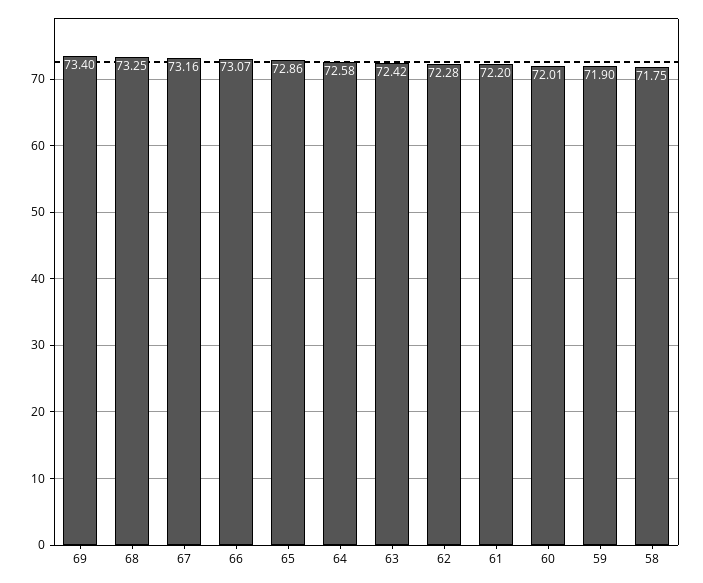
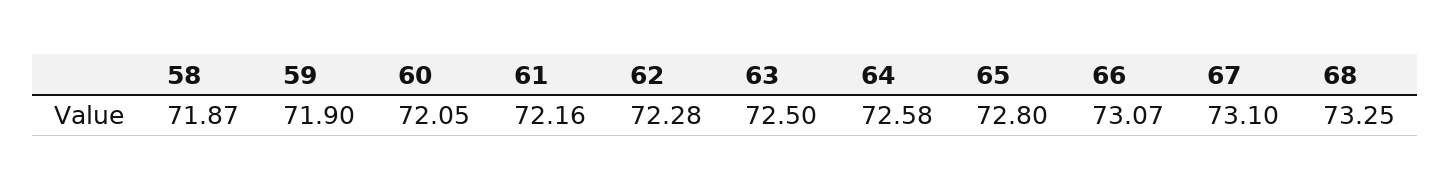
69: 73.4 -> none
67: 73.16 -> 73.1
65: 72.86 -> 72.8
63: 72.42 -> 72.5
61: 72.2 -> 72.16
60: 72.01 -> 72.05
58: 71.75 -> 71.87

